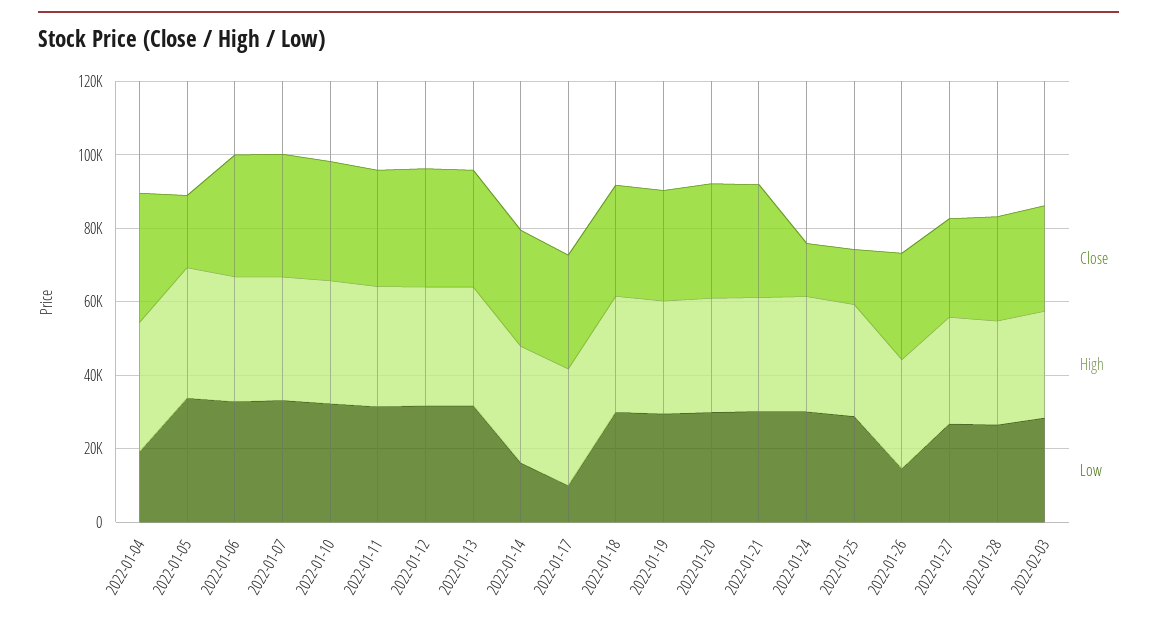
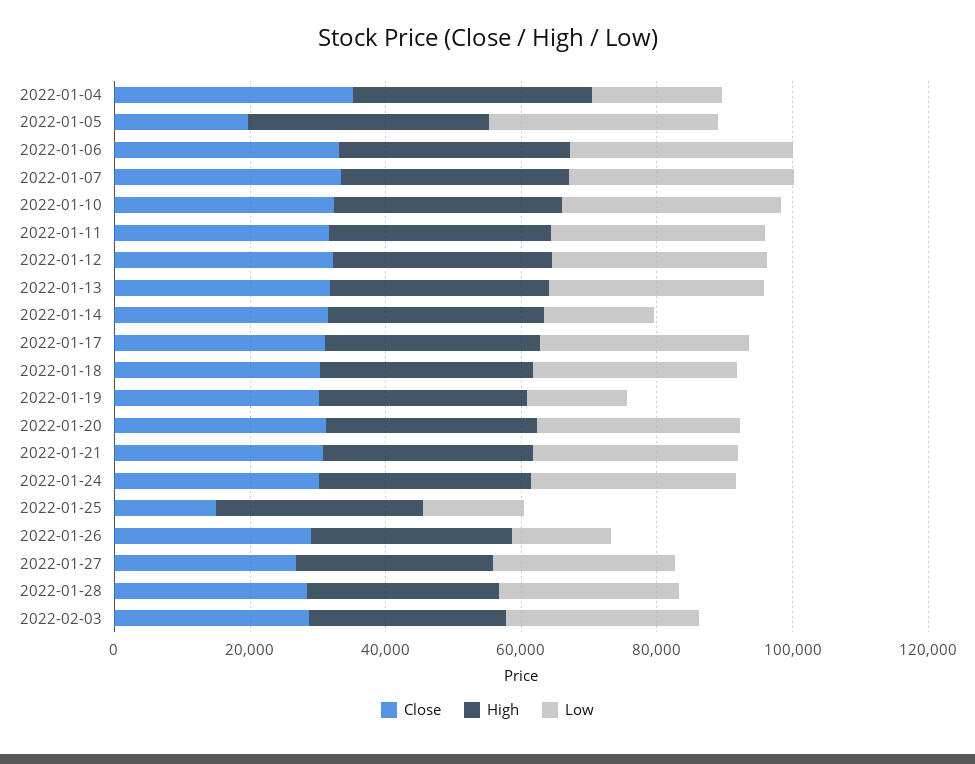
Low, 2022-01-17: 10000 -> 30000
Low, 2022-01-19: 30000 -> 15000
Close, 2022-01-24: 15000 -> 30000
Low, 2022-01-25: 30000 -> 15000

